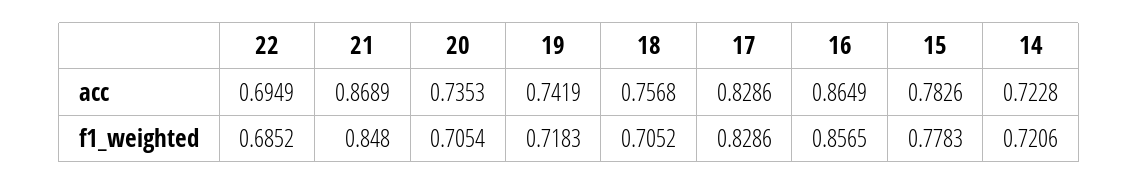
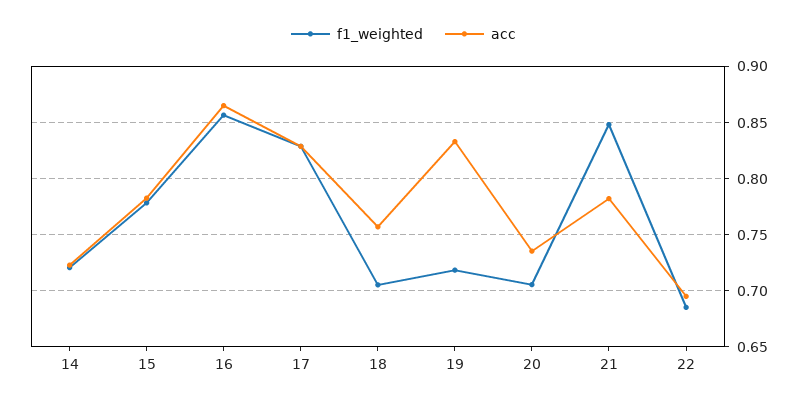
acc, 21: 0.8689 -> 0.78
acc, 19: 0.7419 -> 0.83

